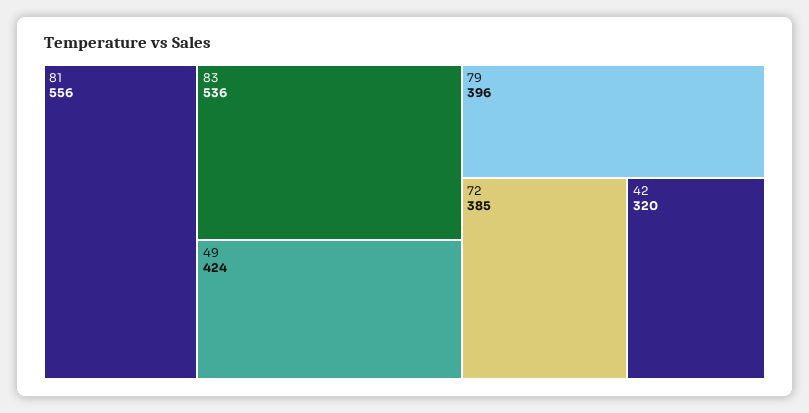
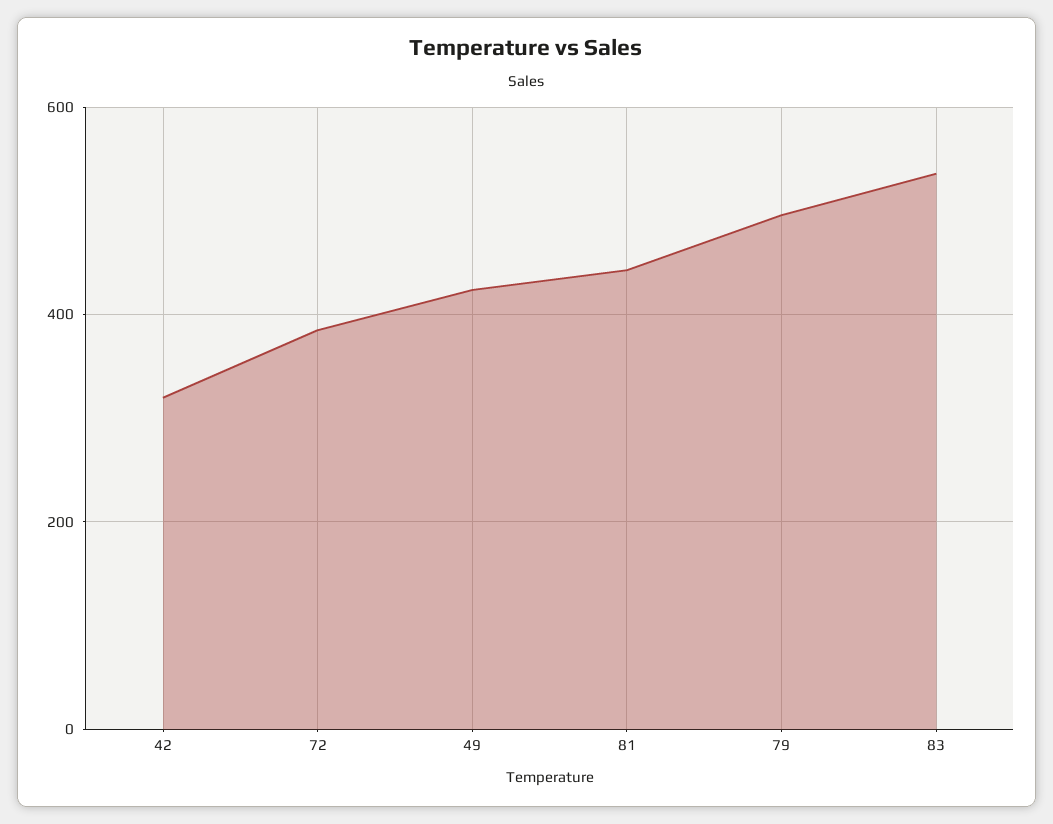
81: 556 -> 440
79: 396 -> 500

